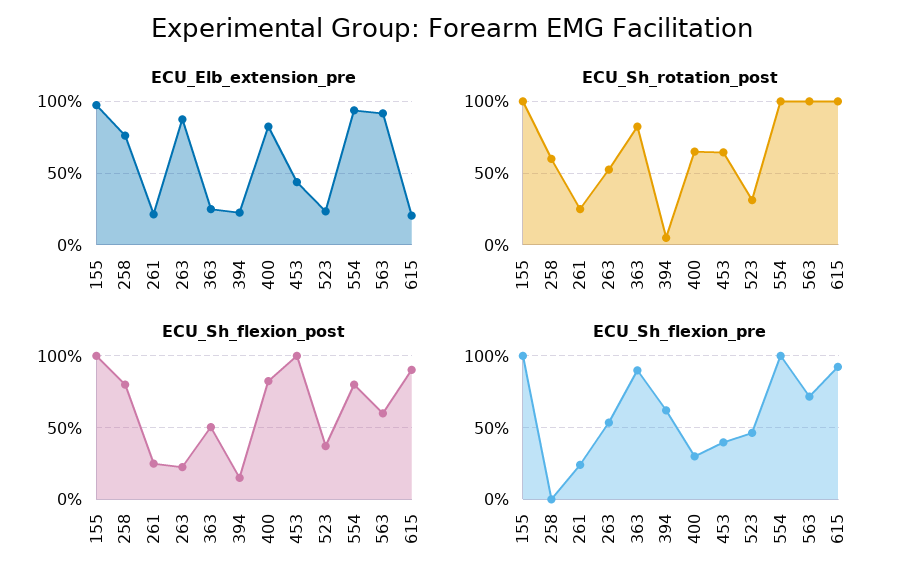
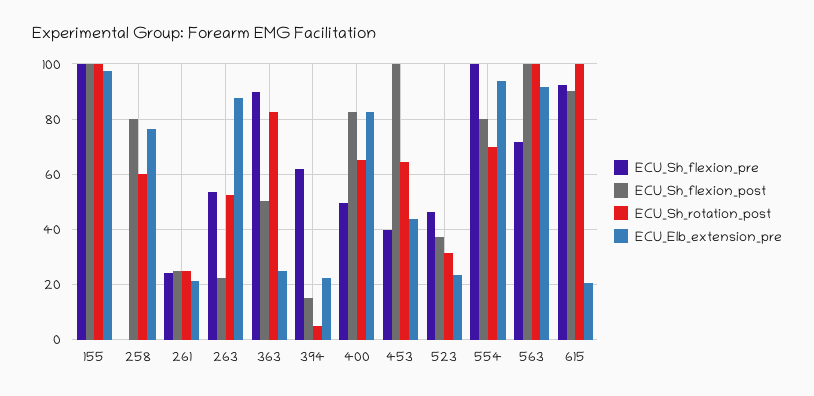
ECU_Sh_rotation_post, 554: 100 -> 70
ECU_Sh_flexion_post, 563: 60 -> 100
ECU_Sh_flexion_pre, 400: 30 -> 50

